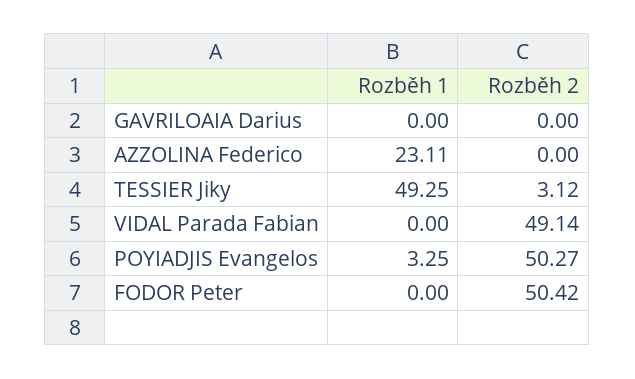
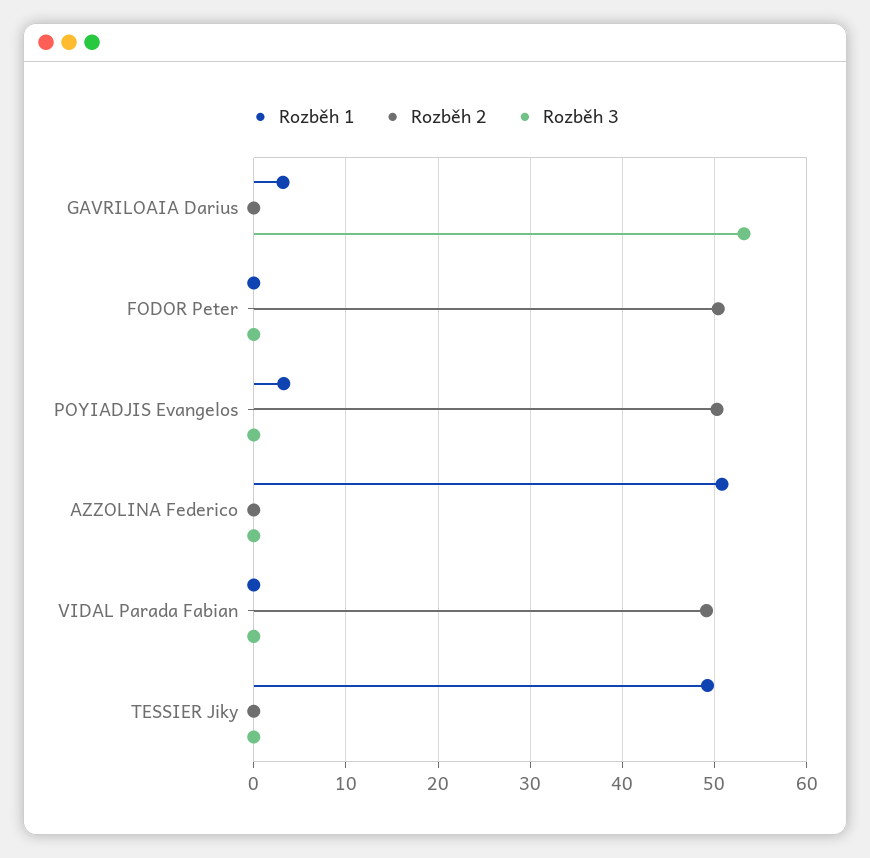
Rozběh 1, GAVRILOAIA Darius: 0 -> 3
Rozběh 1, AZZOLINA Federico: 23.11 -> 51
Rozběh 2, TESSIER Jiky: 3.12 -> 0
Rozběh 3, GAVRILOAIA Darius: none -> 53
Rozběh 3, FODOR Peter: none -> 0
Rozběh 3, POYIADJIS Evangelos: none -> 0
Rozběh 3, AZZOLINA Federico: none -> 0
Rozběh 3, VIDAL Parada Fabian: none -> 0
Rozběh 3, TESSIER Jiky: none -> 0

